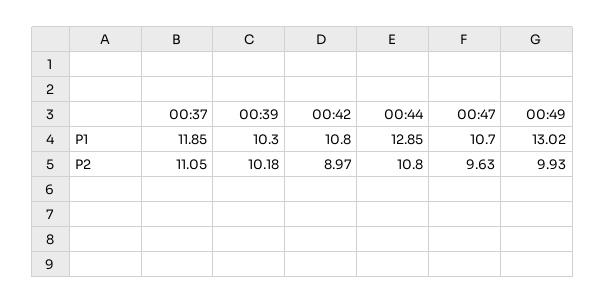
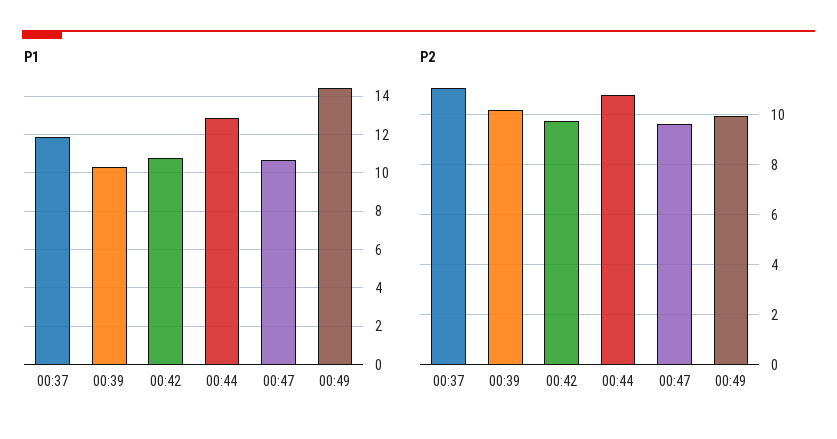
P1, 00:49: 13.02 -> 14.5
P2, 00:42: 8.97 -> 9.75

